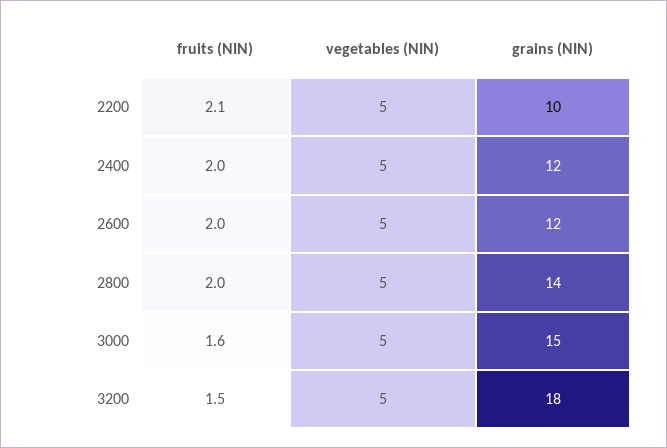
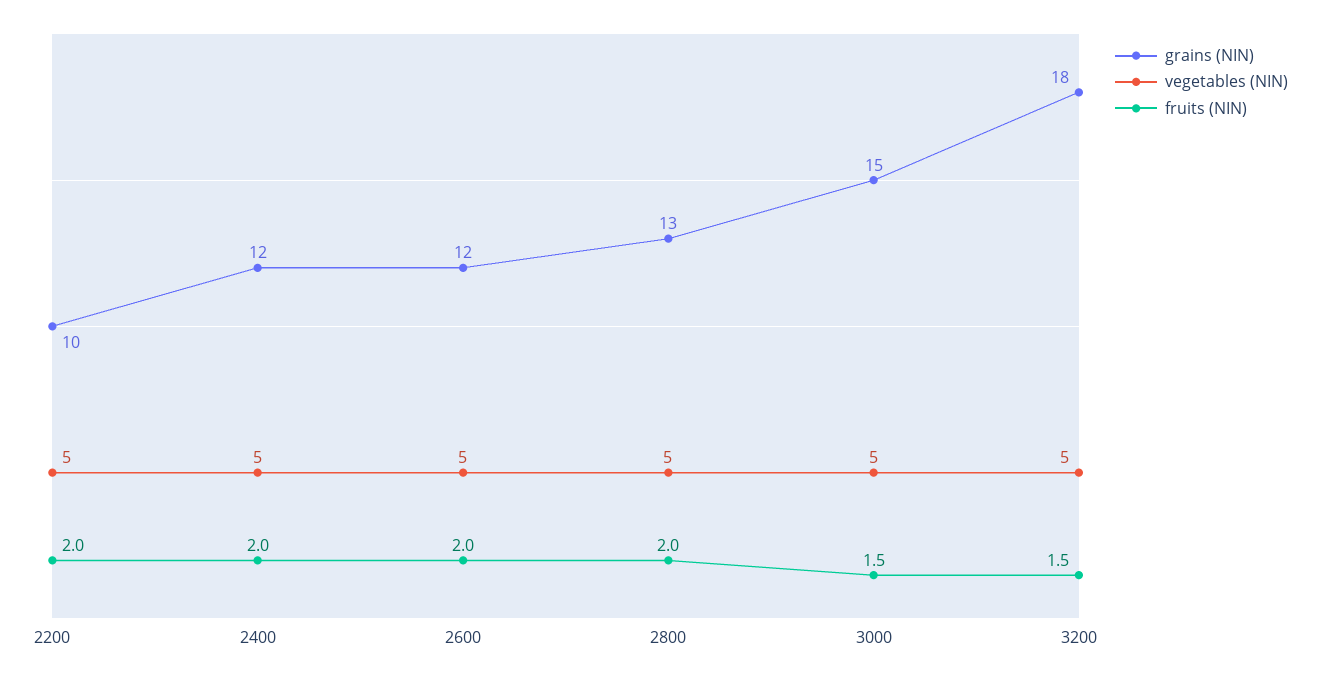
fruits (NIN), 2200: 2.1 -> 2
grains (NIN), 2800: 14 -> 13
fruits (NIN), 3000: 1.6 -> 1.5

